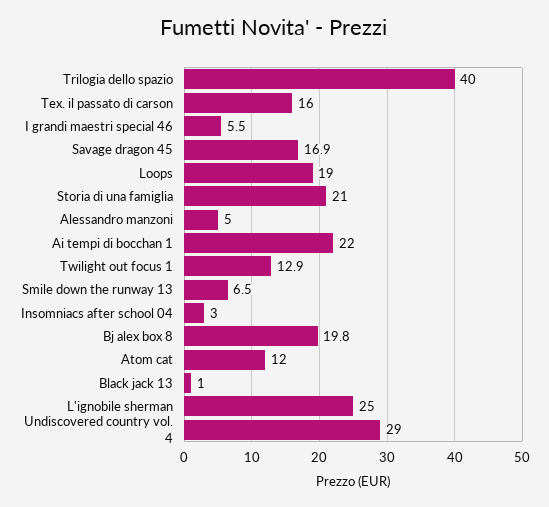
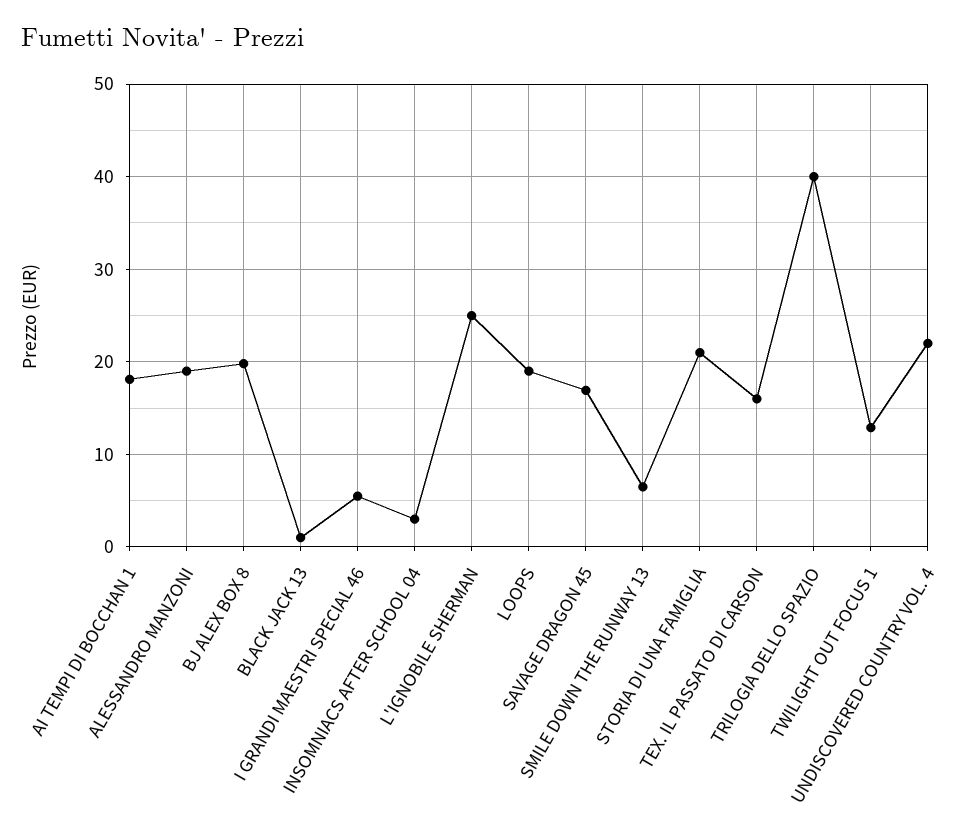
Alessandro manzoni: 5 -> 19
Ai tempi di bocchan 1: 22 -> 18
Atom cat: 12 -> none
Undiscovered country vol. 4: 29 -> 22

